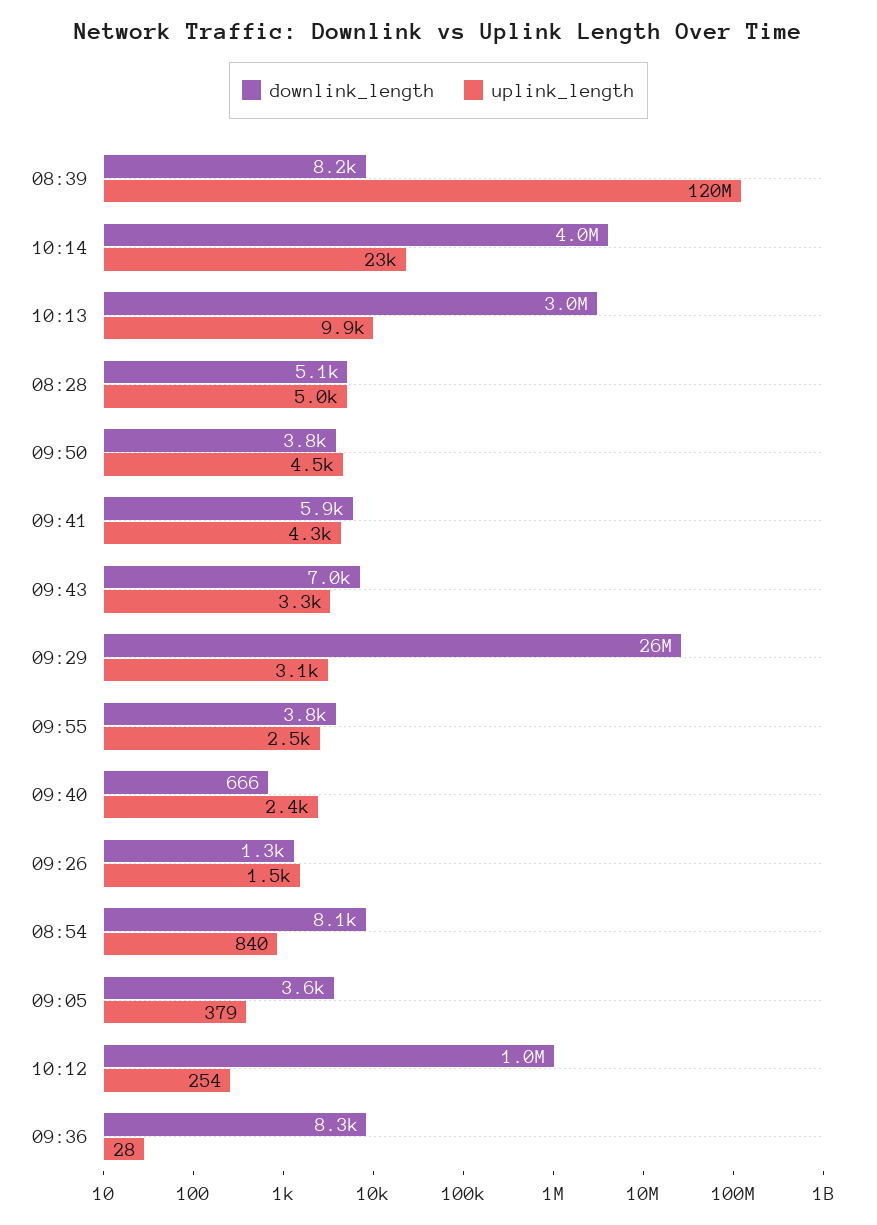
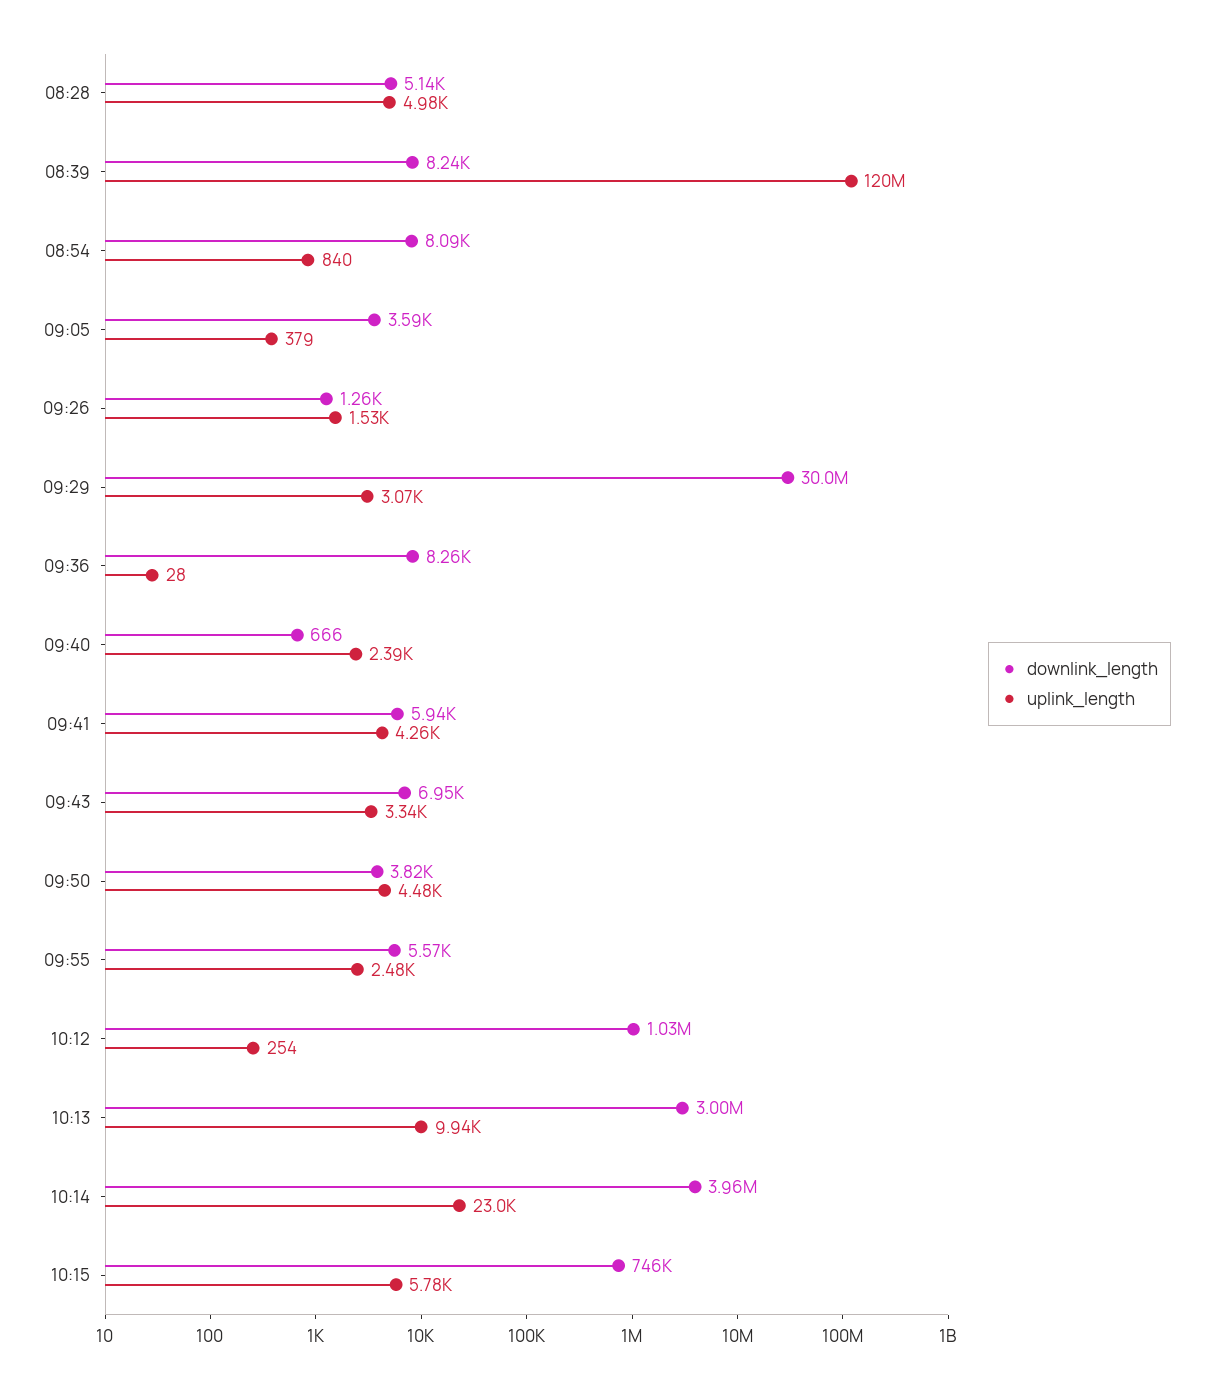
downlink_length, 09:29: 26000000 -> 30000000
downlink_length, 09:55: 3800 -> 5570
downlink_length, 10:15: none -> 746000
uplink_length, 10:15: none -> 5780

